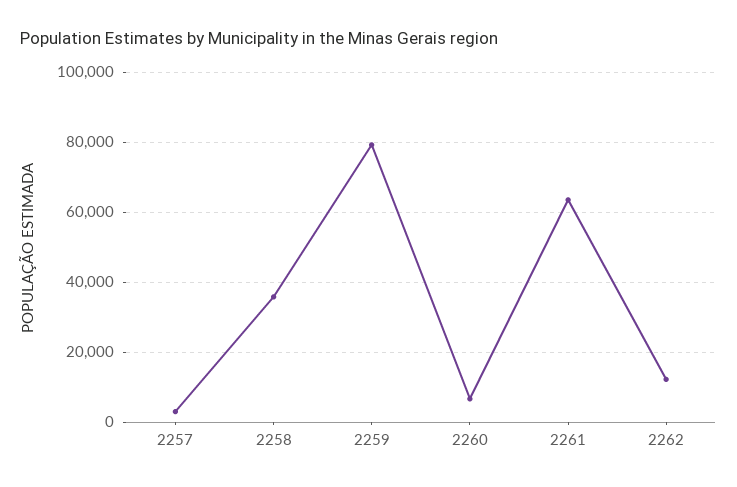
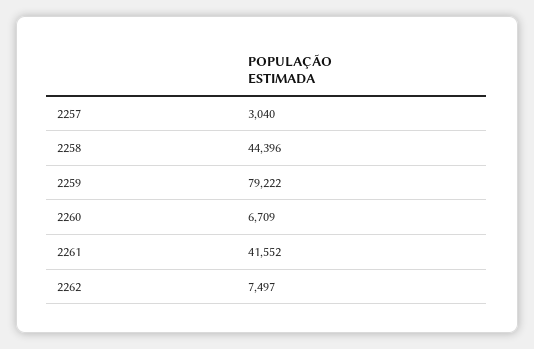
2258: 36000 -> 44396
2261: 64000 -> 41552
2262: 12000 -> 7497

